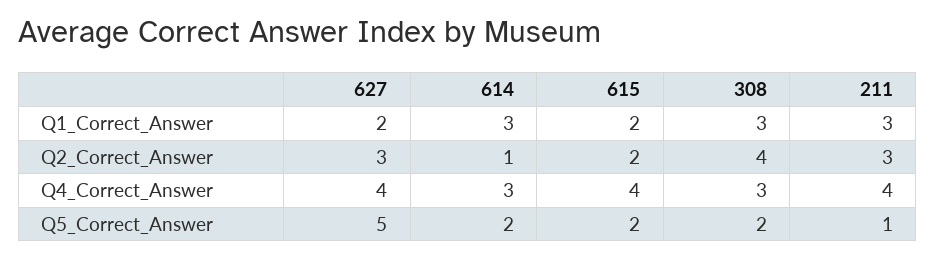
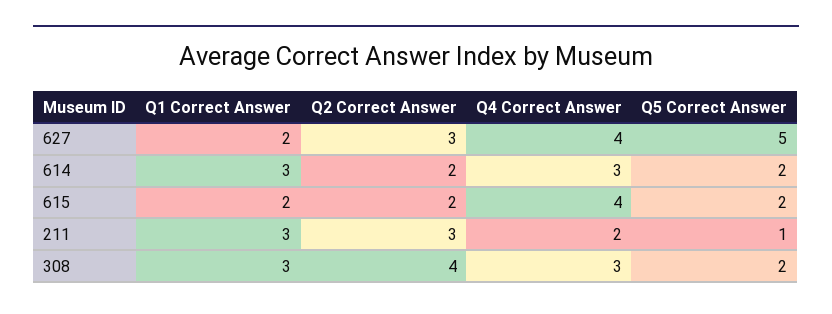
614, Q2_Correct_Answer: 1 -> 2
211, Q4_Correct_Answer: 4 -> 2

